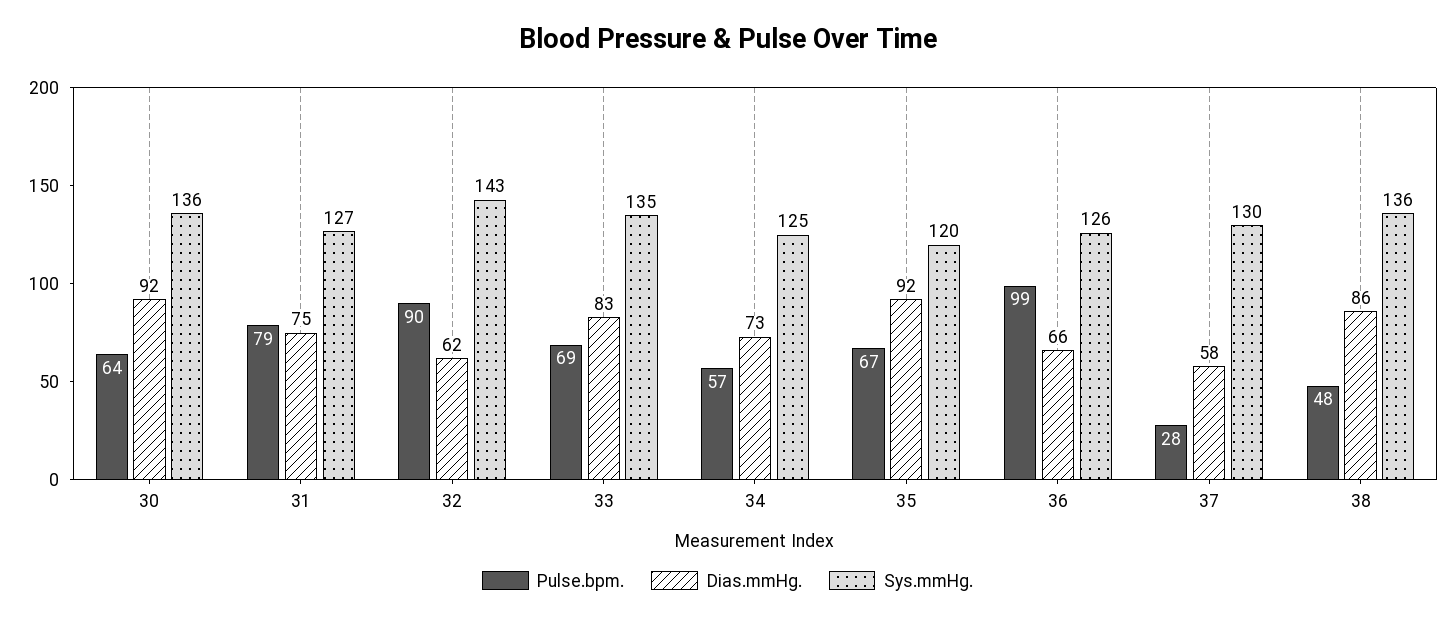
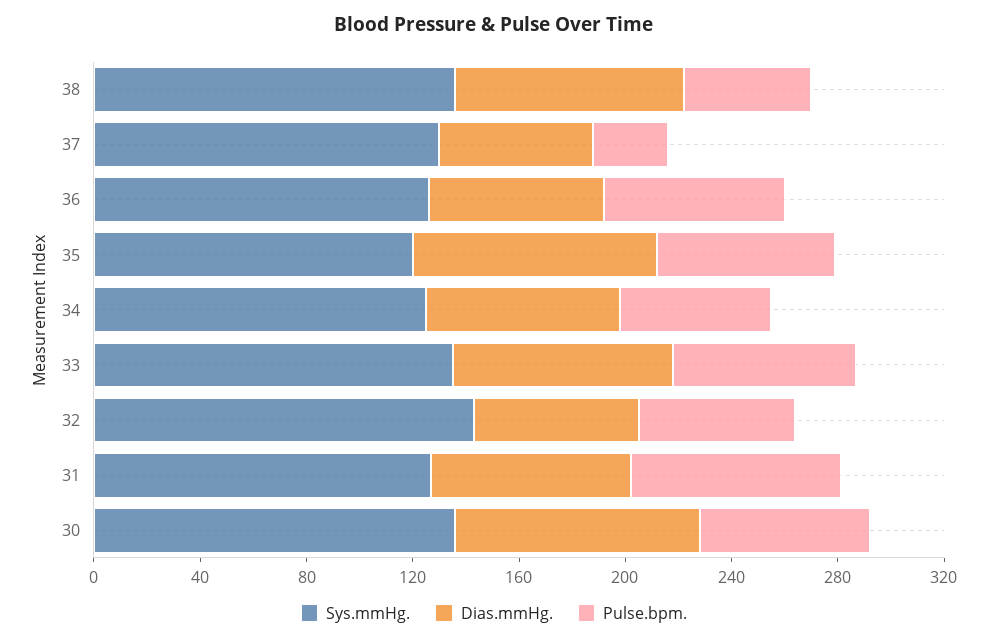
Pulse.bpm., 32: 90 -> 60
Pulse.bpm., 36: 99 -> 70

